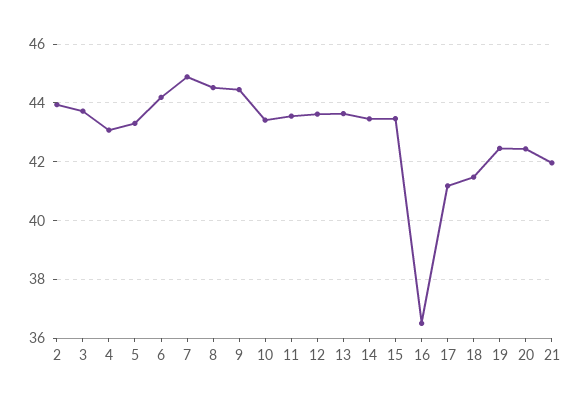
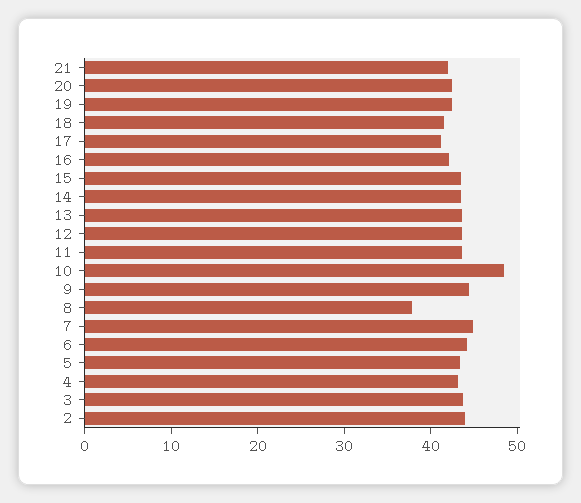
8: 44.5 -> 38
10: 43.5 -> 48
16: 36.5 -> 42

